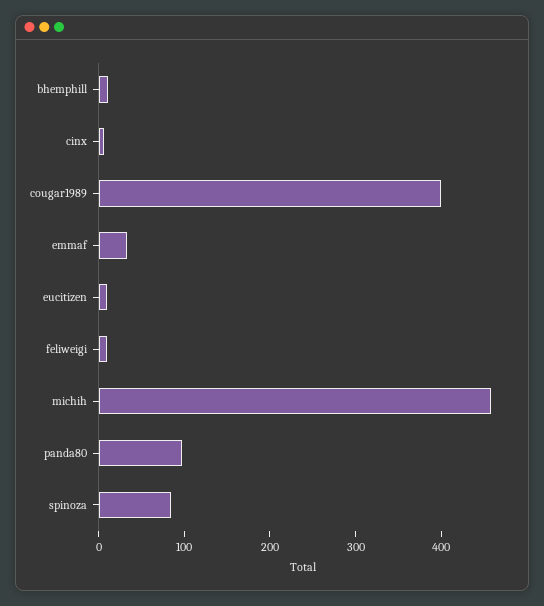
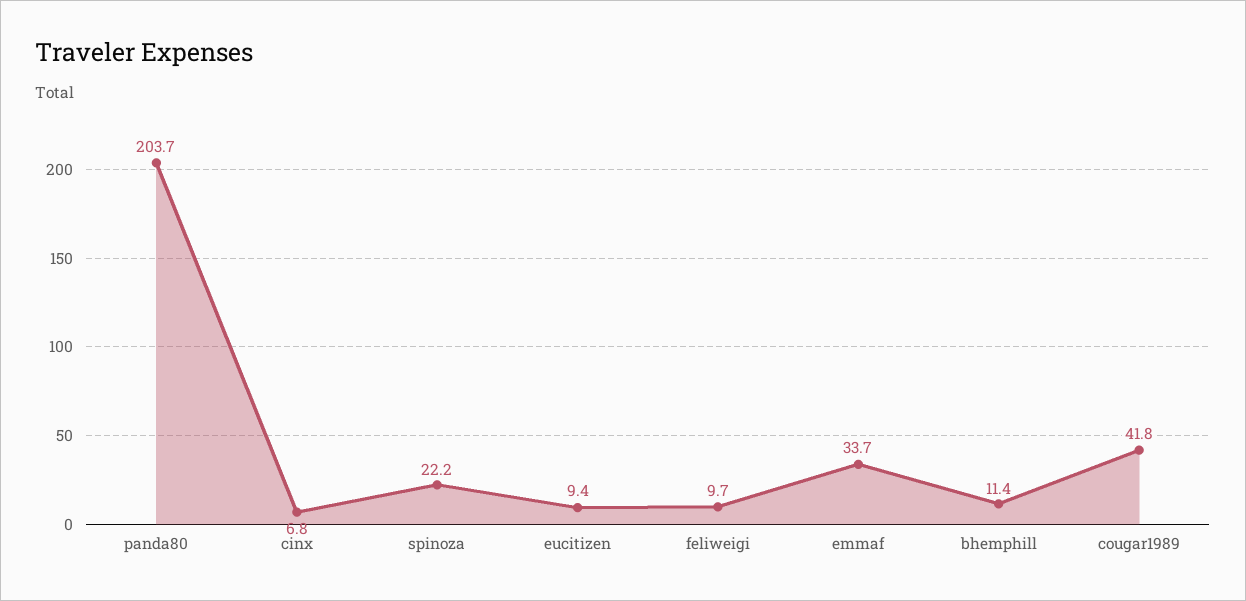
cougar1989: 400 -> 41.8
michih: 460 -> none
panda80: 100 -> 203.7
spinoza: 80 -> 22.2

